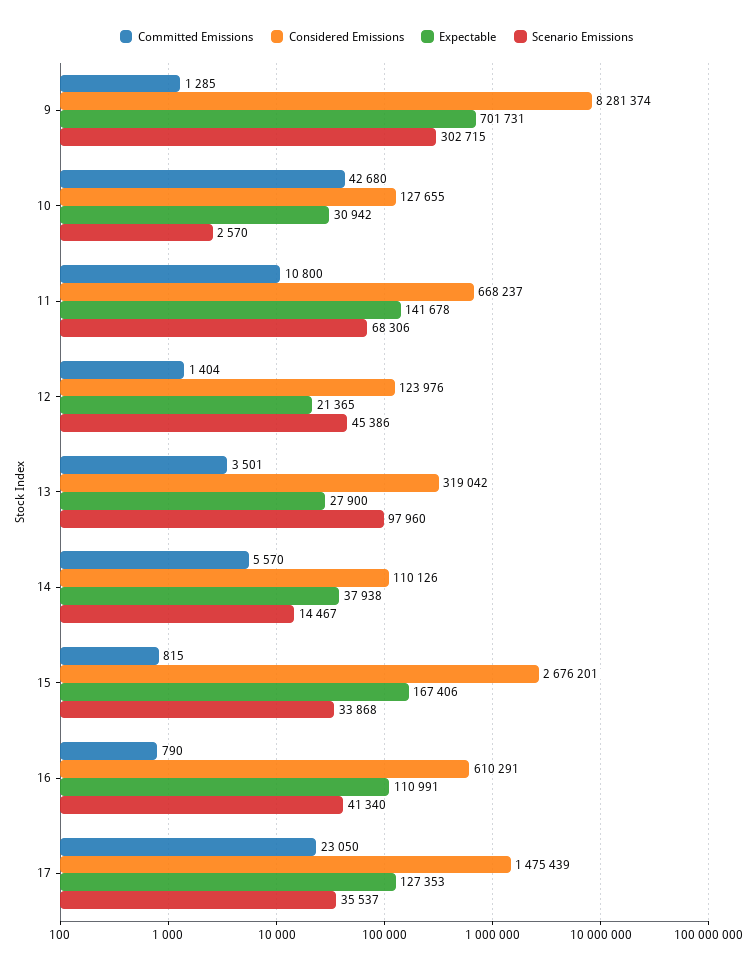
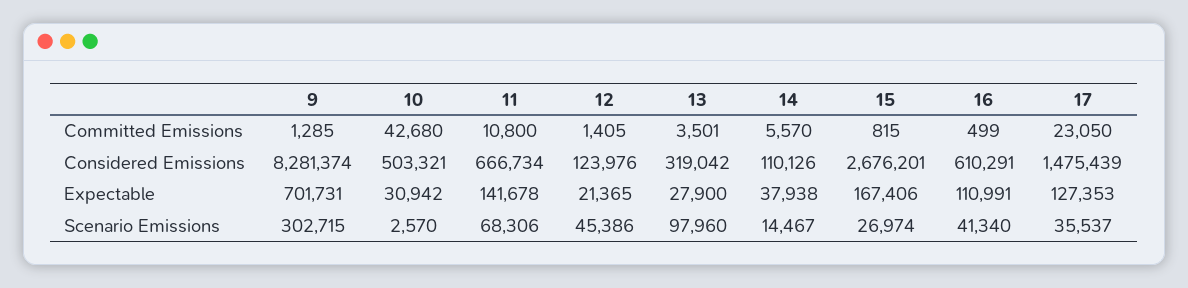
Considered Emissions, 10: 127655 -> 503321
Considered Emissions, 11: 668237 -> 666734
Committed Emissions, 12: 1404 -> 1405
Scenario Emissions, 15: 33868 -> 26974
Committed Emissions, 16: 790 -> 499

